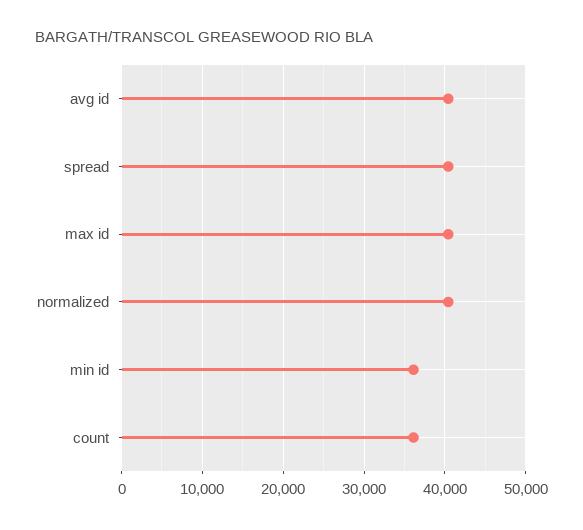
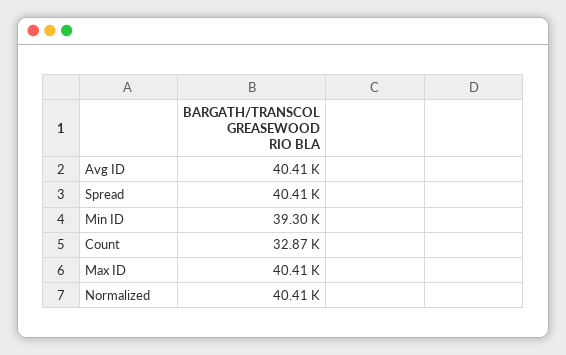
min id: 36000 -> 39300
count: 36000 -> 32870

